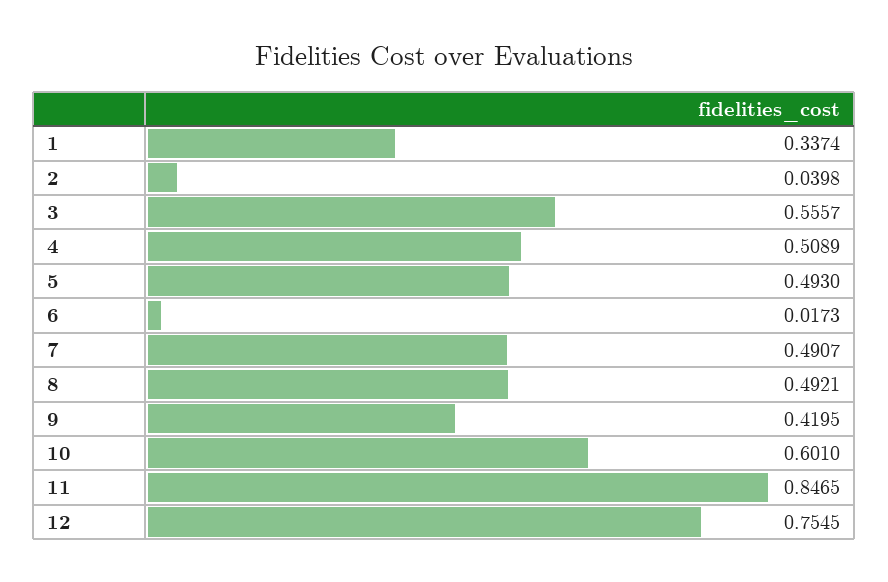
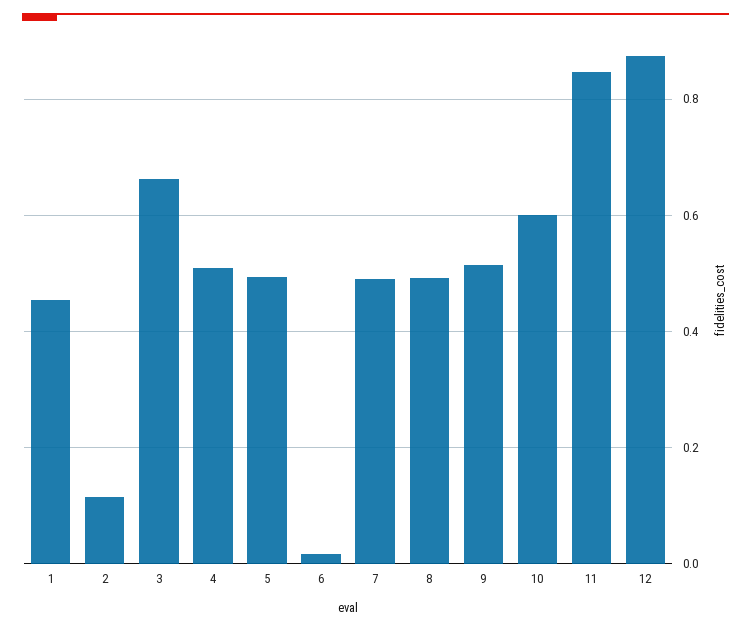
1: 0.3374 -> 0.46
2: 0.0398 -> 0.12
3: 0.5557 -> 0.66
9: 0.4195 -> 0.52
12: 0.7545 -> 0.88

